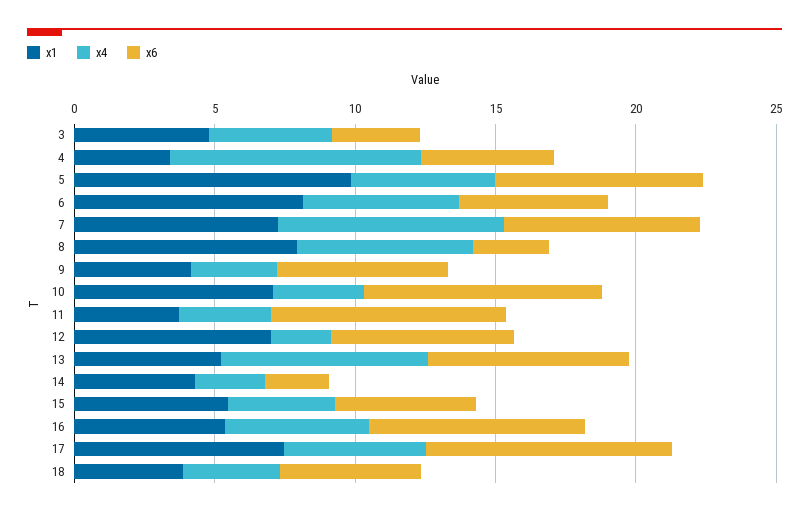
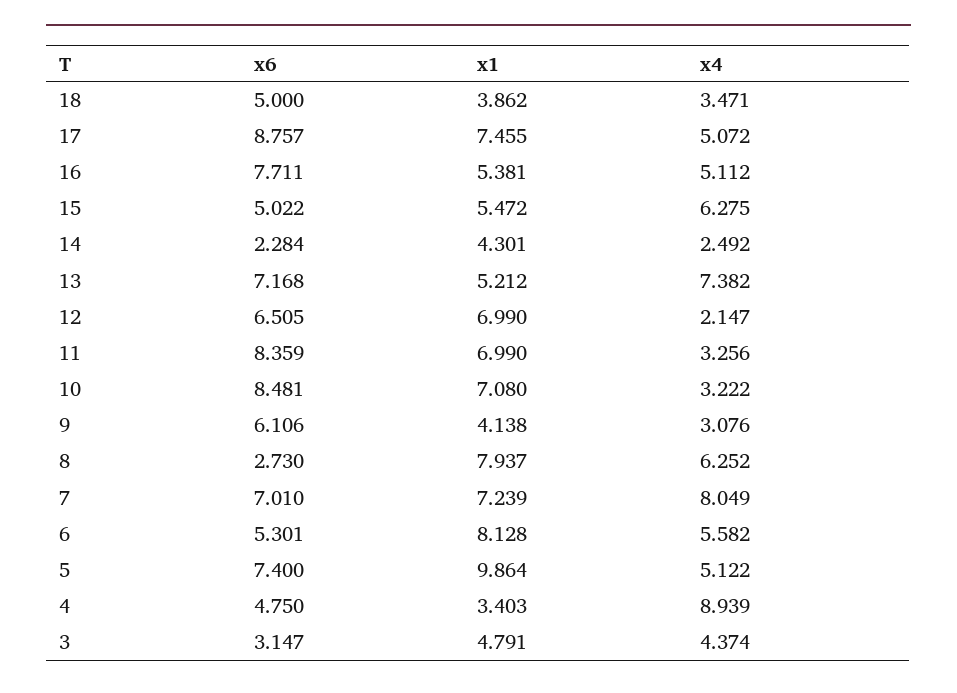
x1, 11: 4 -> 6.99
x4, 15: 4 -> 6.275

